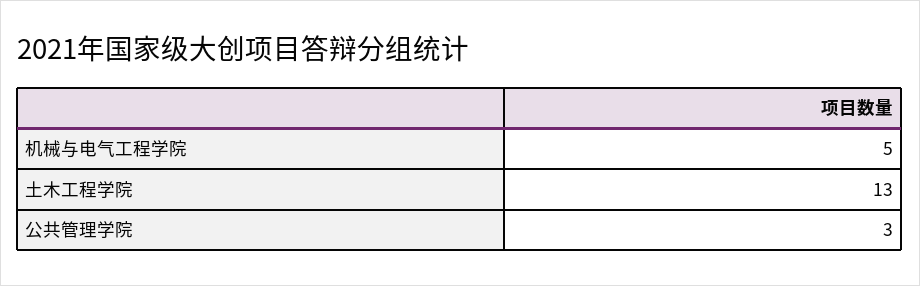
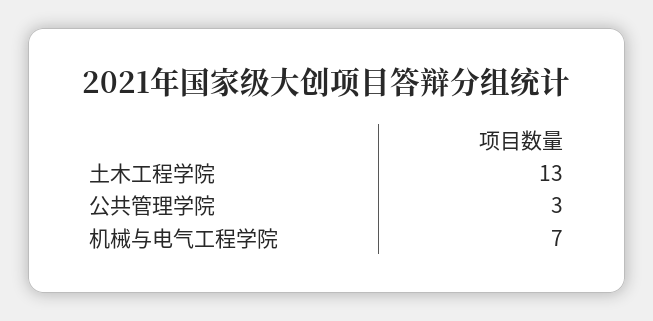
机械与电气工程学院: 5 -> 7

